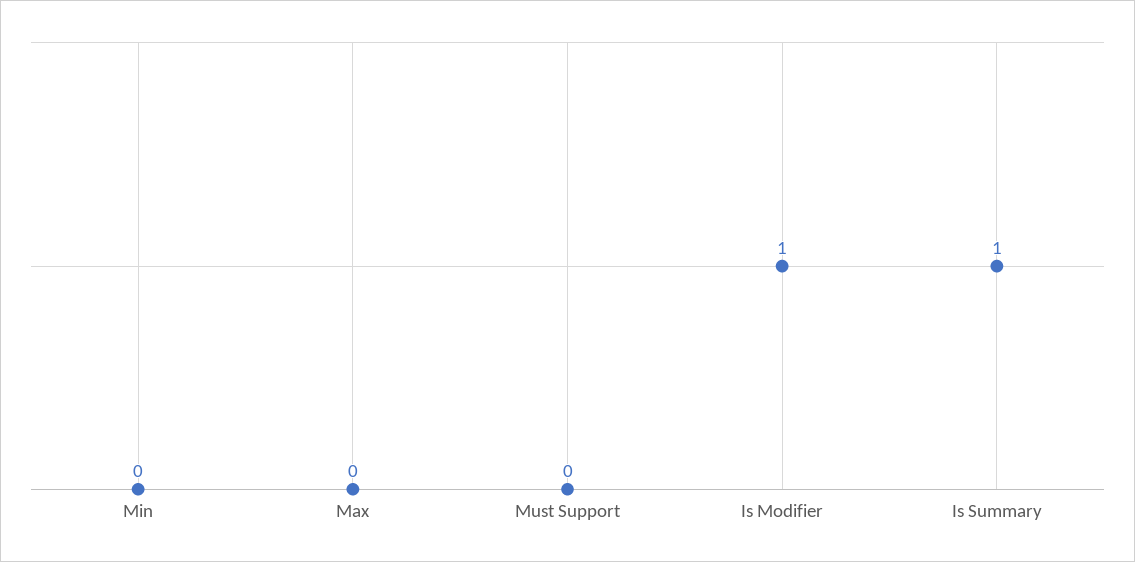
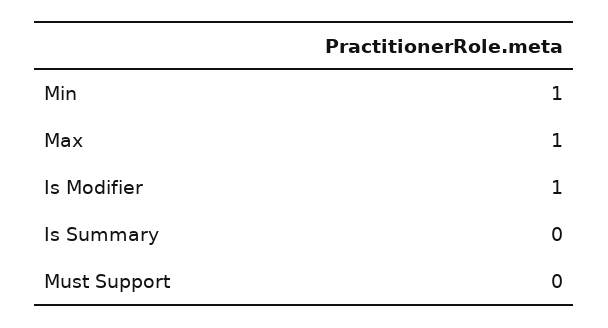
Min: 0 -> 1
Max: 0 -> 1
Is Summary: 1 -> 0

